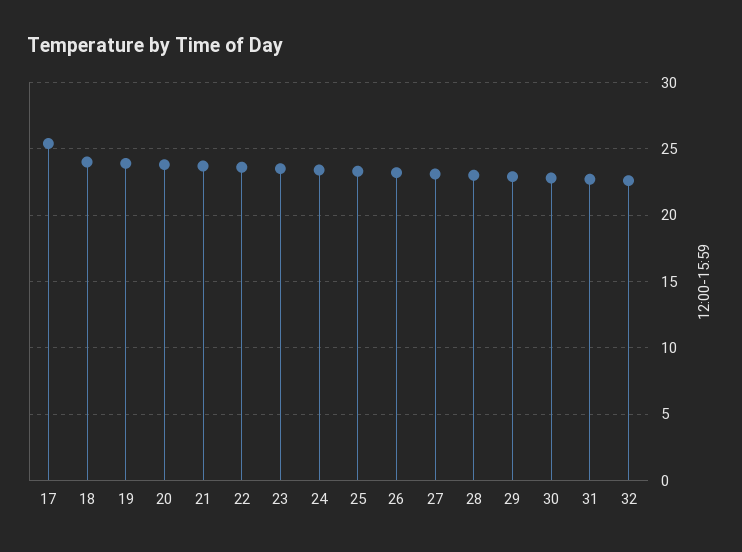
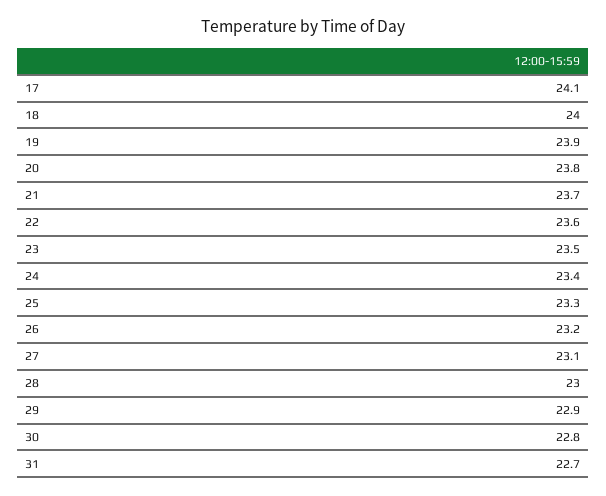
17: 25.5 -> 24.1
32: 22.5 -> none

